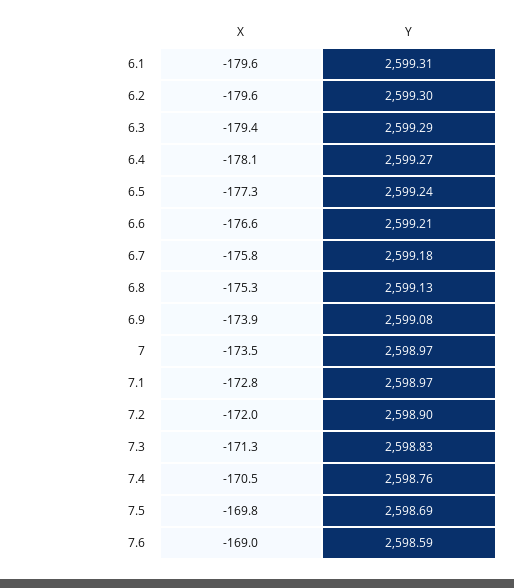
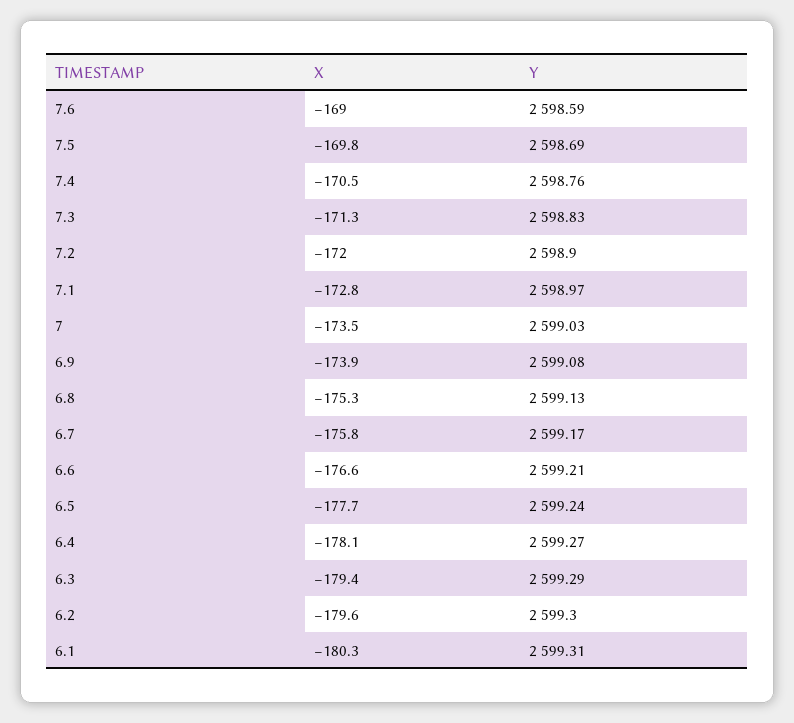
X, 6.1: -179.6 -> -180.3
X, 6.5: -177.3 -> -177.7
Y, 6.7: 2599.18 -> 2599.17
Y, 7: 2598.97 -> 2599.03

